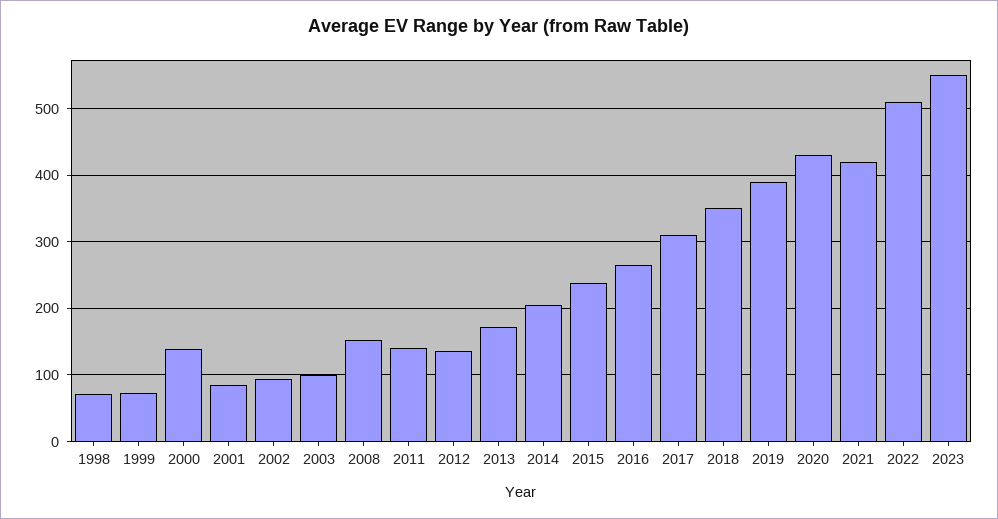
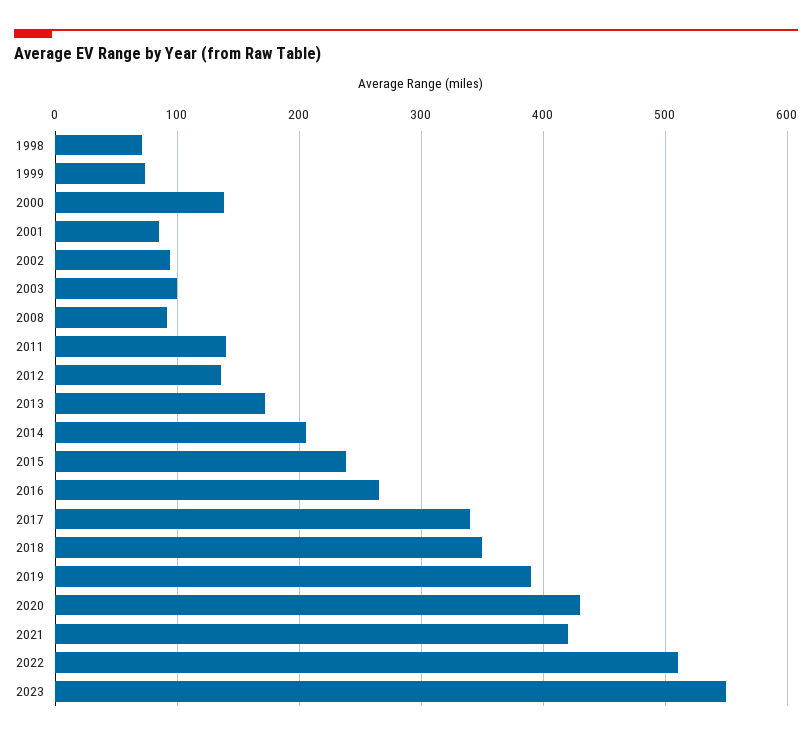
2008: 150 -> 90
2017: 310 -> 340

